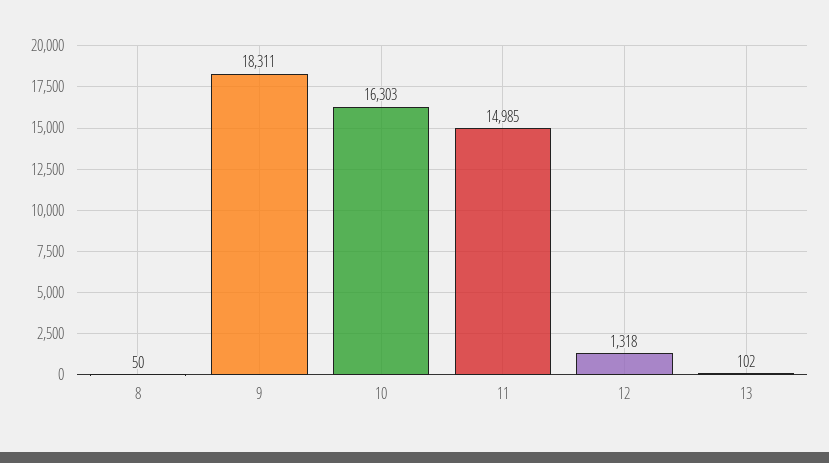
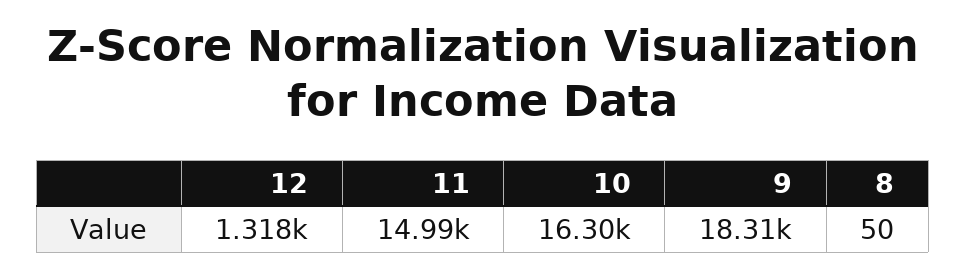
13: 102 -> none

